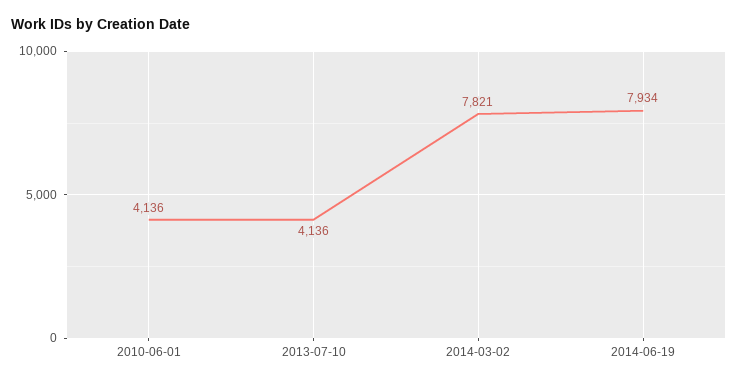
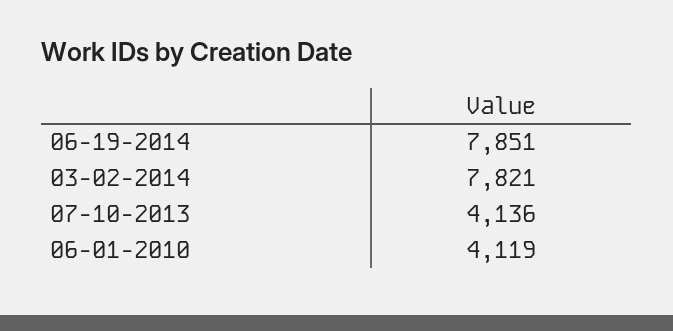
2010-06-01: 4136 -> 4119
2014-06-19: 7934 -> 7851

